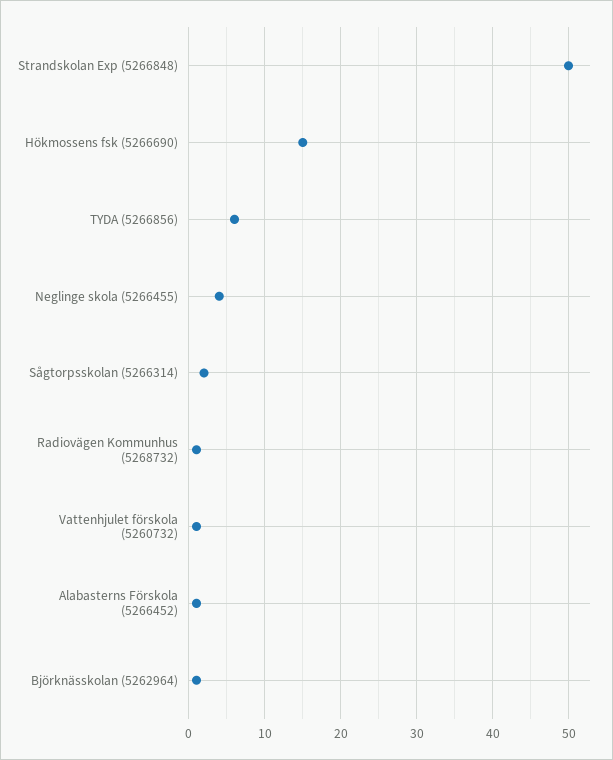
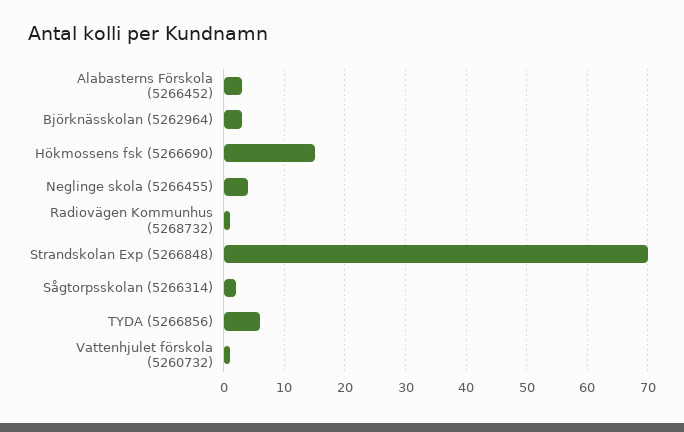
Strandskolan Exp (5266848): 50 -> 70
Alabasterns Förskola (5266452): 1 -> 3
Björknässkolan (5262964): 1 -> 3

